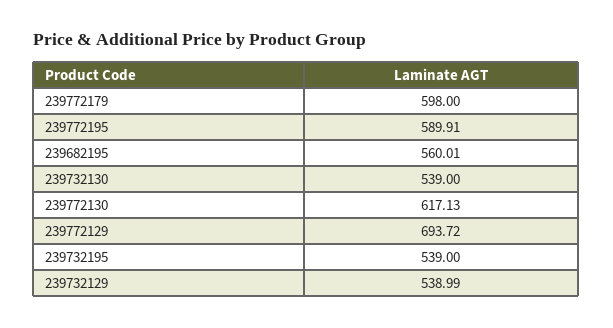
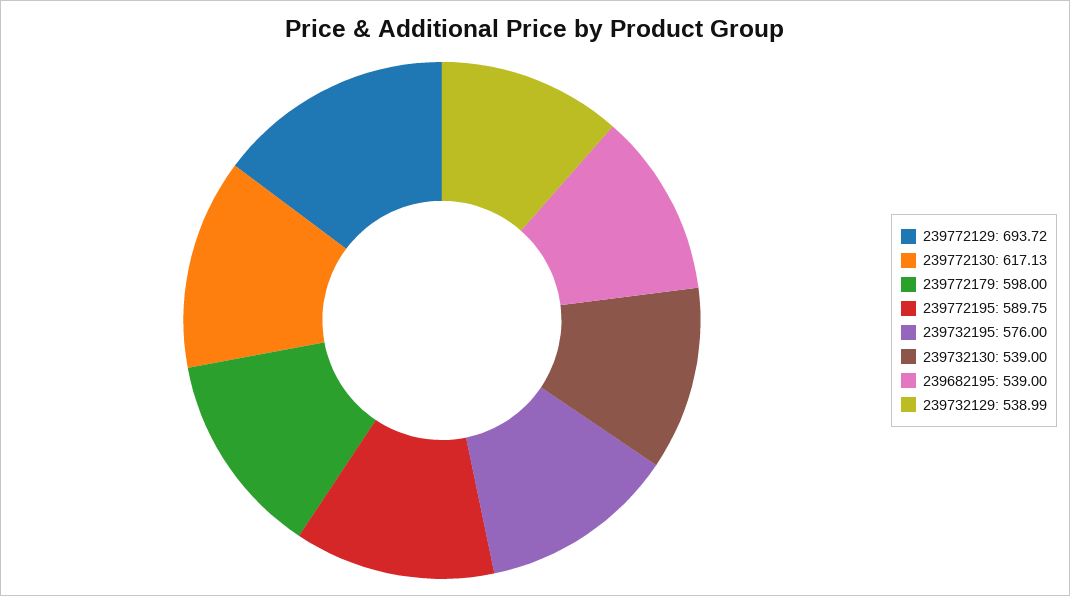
239772195: 589.91 -> 589.75
239682195: 560.01 -> 539
239732195: 539 -> 576

